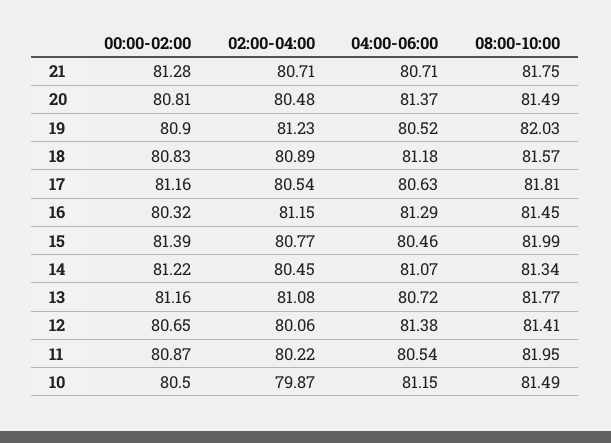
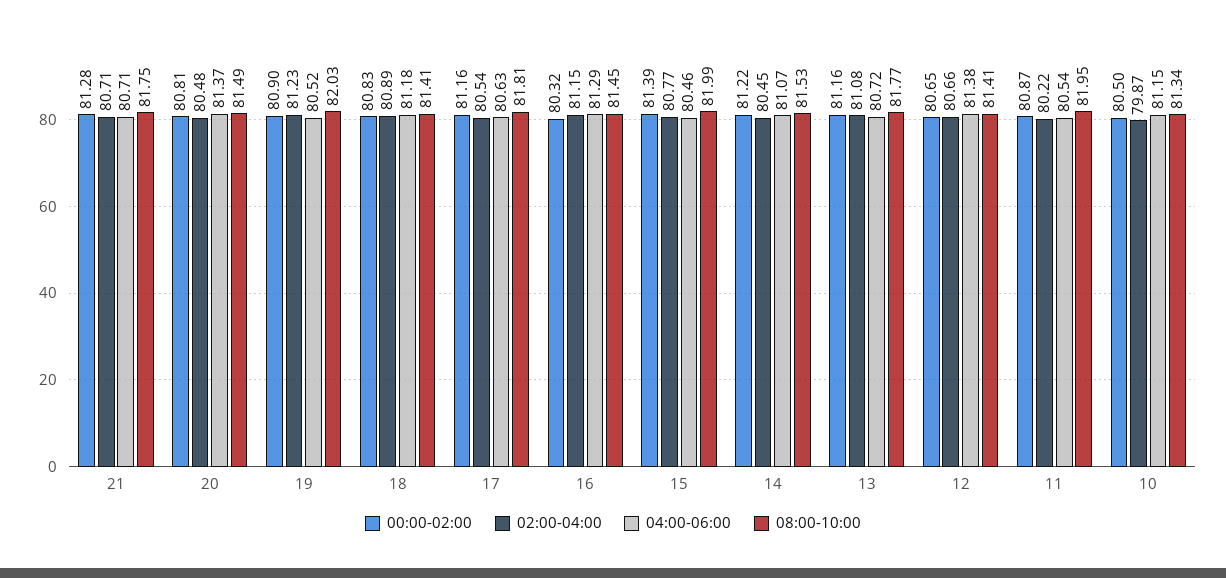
08:00-10:00, 18: 81.57 -> 81.41
08:00-10:00, 14: 81.34 -> 81.53
02:00-04:00, 12: 80.06 -> 80.66
08:00-10:00, 10: 81.49 -> 81.34

